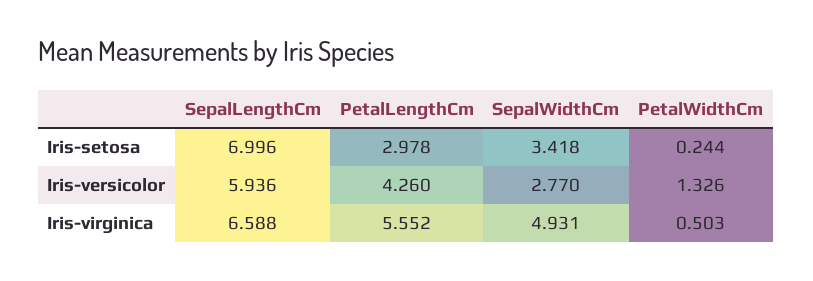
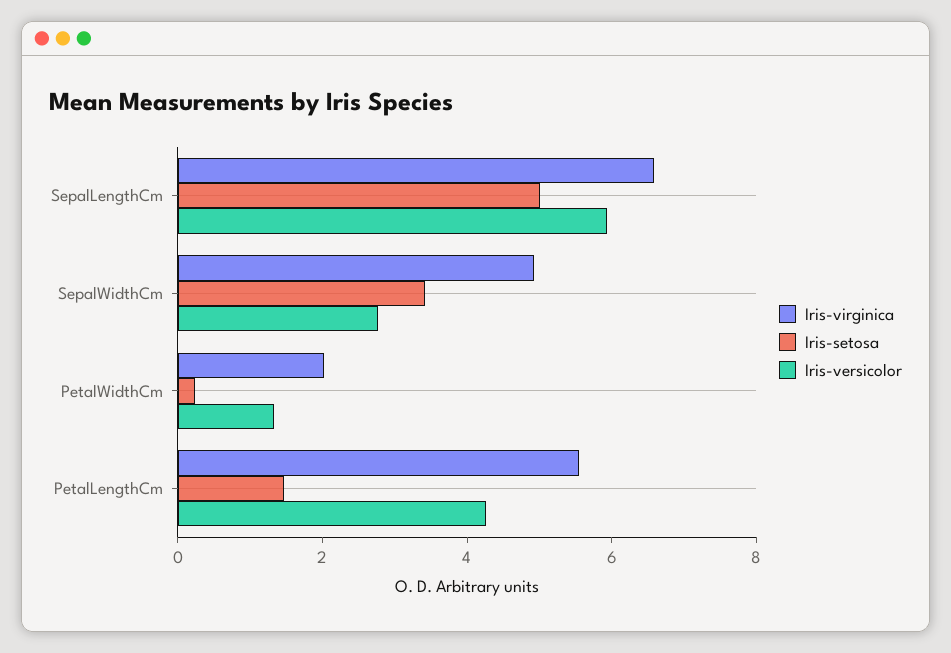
Iris-setosa, SepalLengthCm: 6.996 -> 5
Iris-setosa, PetalLengthCm: 2.978 -> 1.5
Iris-virginica, PetalWidthCm: 0.503 -> 2

